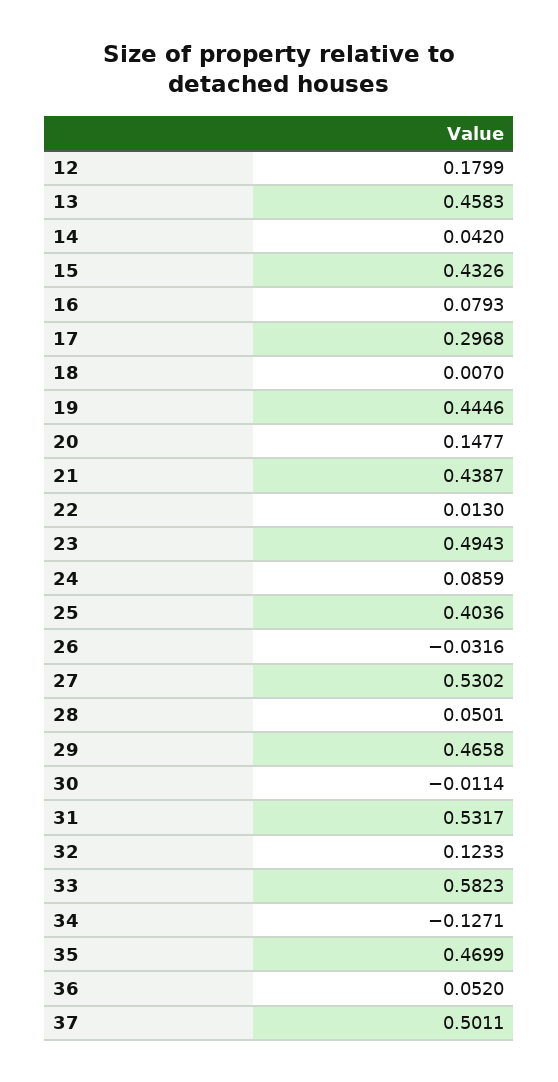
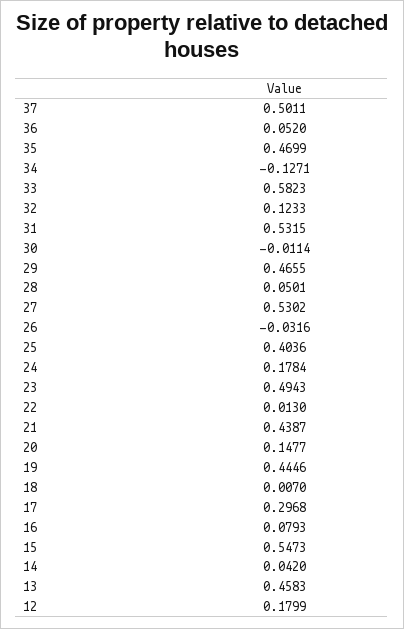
15: 0.4326 -> 0.5473
24: 0.0859 -> 0.1784
29: 0.4658 -> 0.4655
31: 0.5317 -> 0.5315

